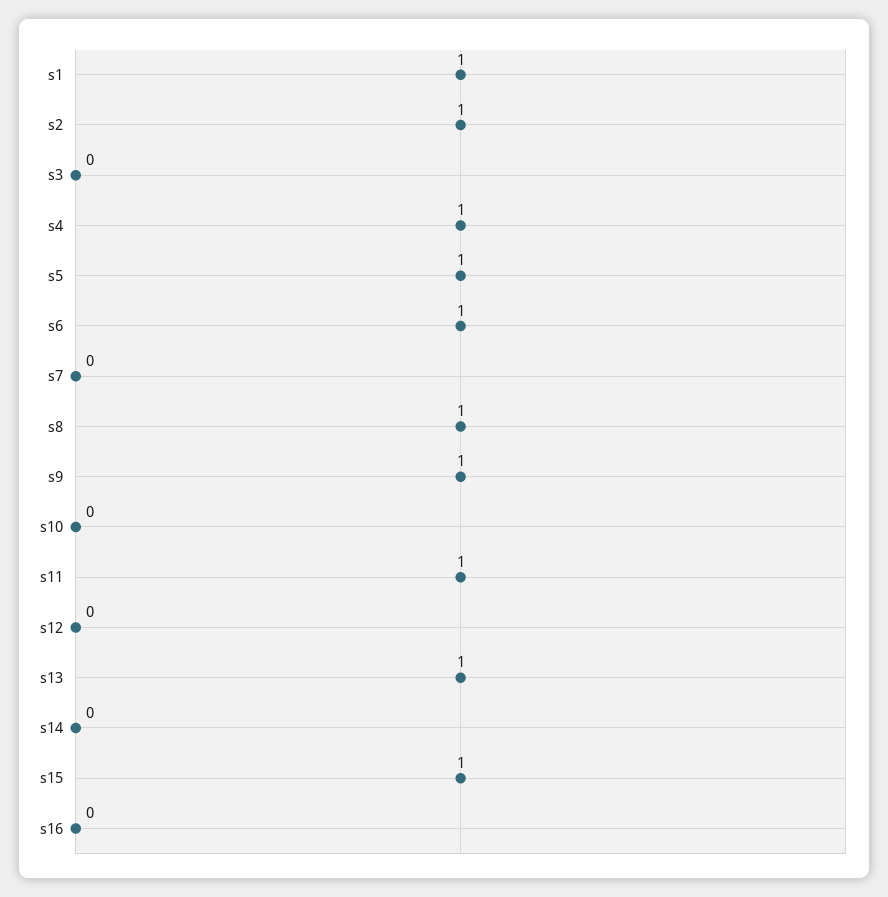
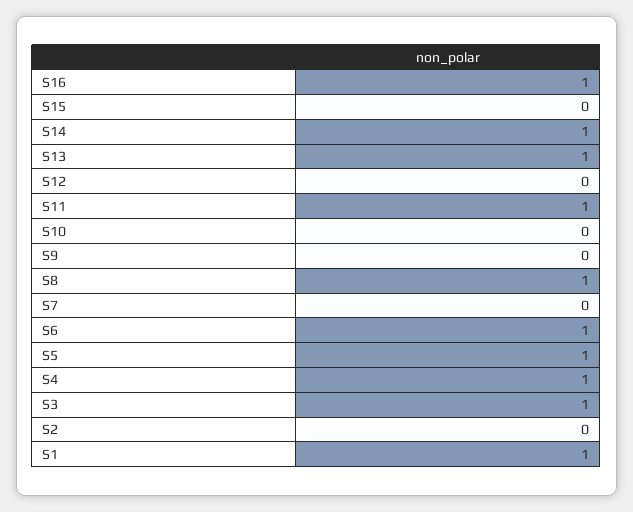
s2: 1 -> 0
s3: 0 -> 1
s9: 1 -> 0
s14: 0 -> 1
s15: 1 -> 0
s16: 0 -> 1

